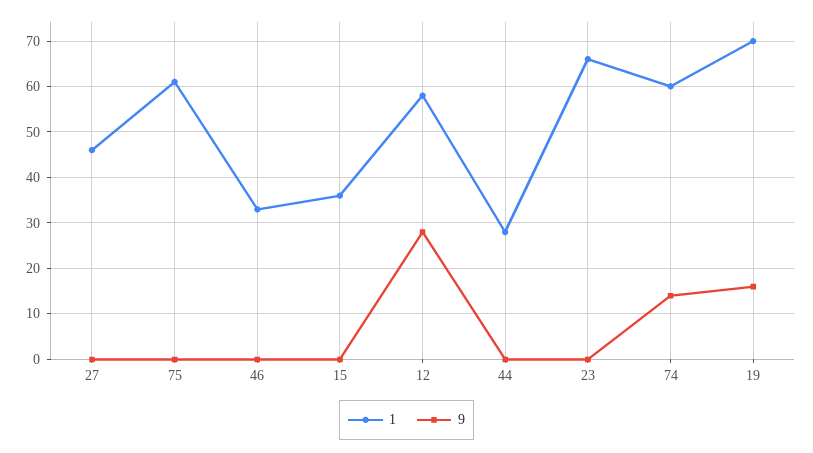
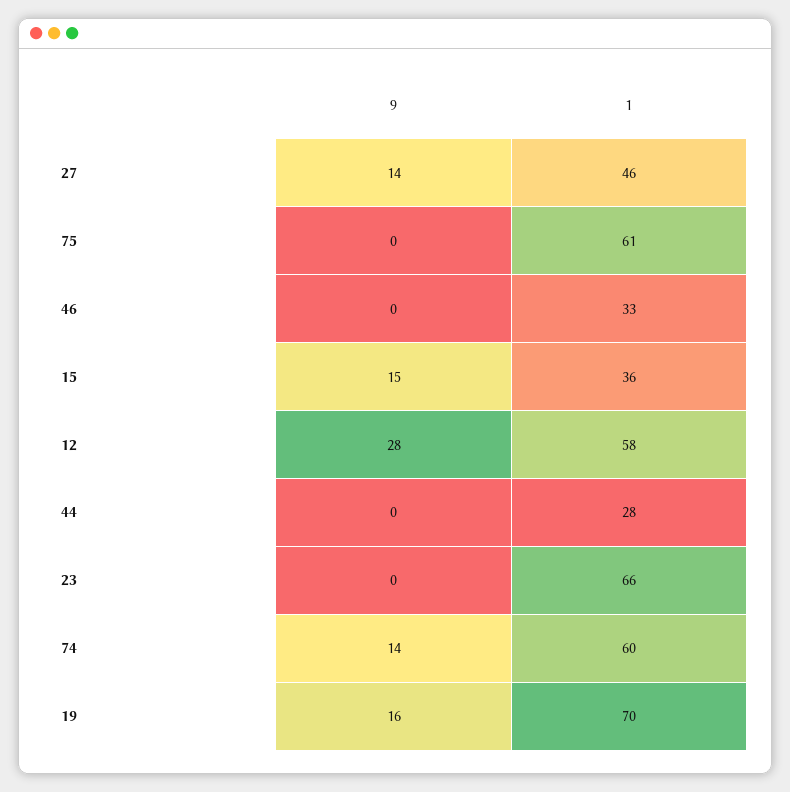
9, 27: 0 -> 14
9, 15: 0 -> 15

